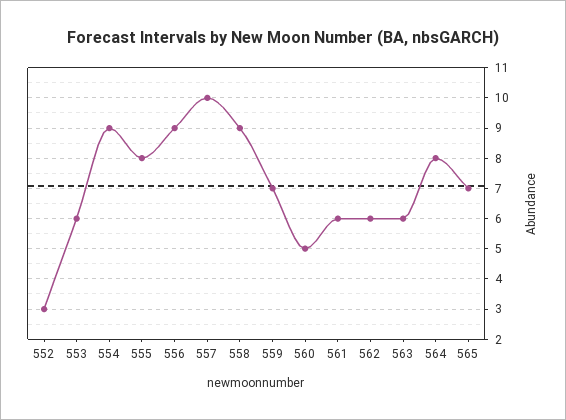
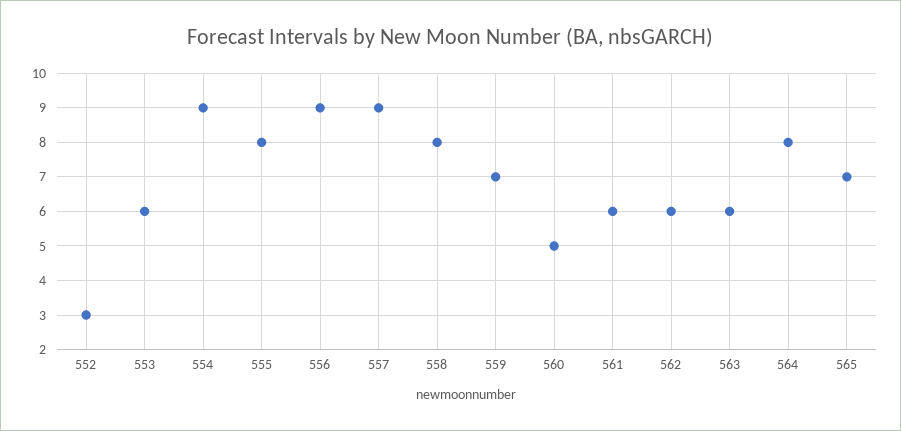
557: 10 -> 9
558: 9 -> 8

